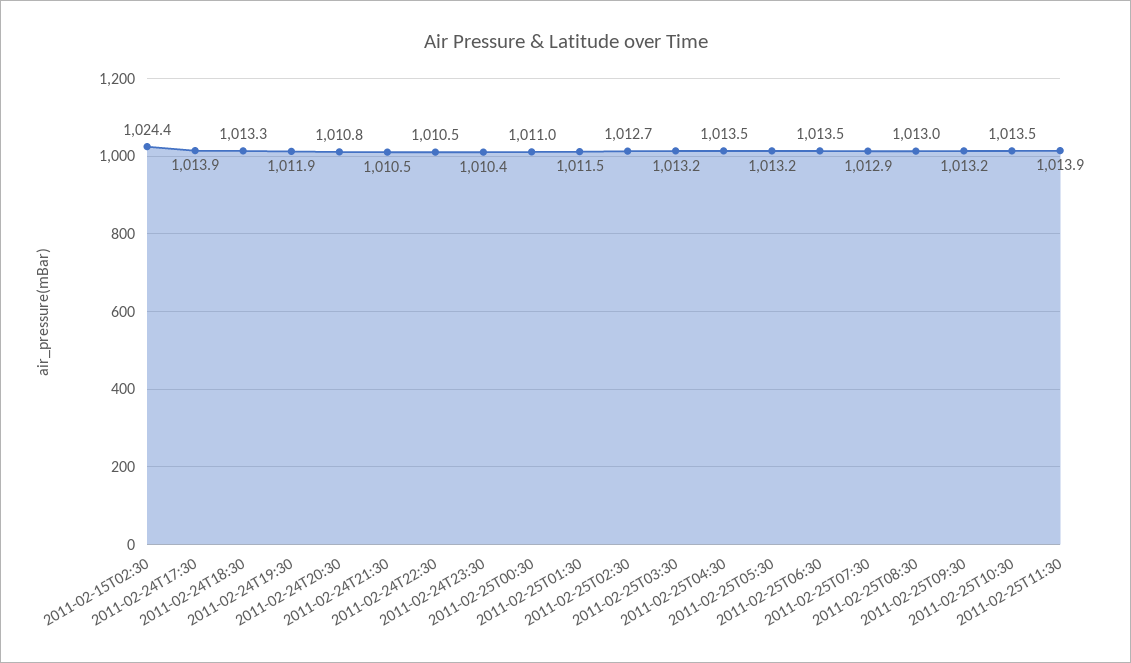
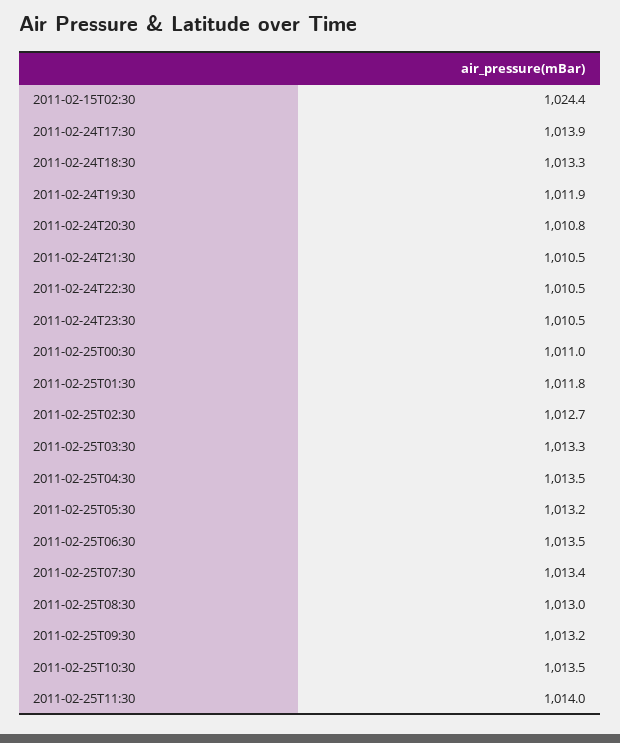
2011-02-24T23:30: 1010.4 -> 1010.5
2011-02-25T01:30: 1011.5 -> 1011.8
2011-02-25T03:30: 1013.2 -> 1013.3
2011-02-25T07:30: 1012.9 -> 1013.4
2011-02-25T11:30: 1013.9 -> 1014

